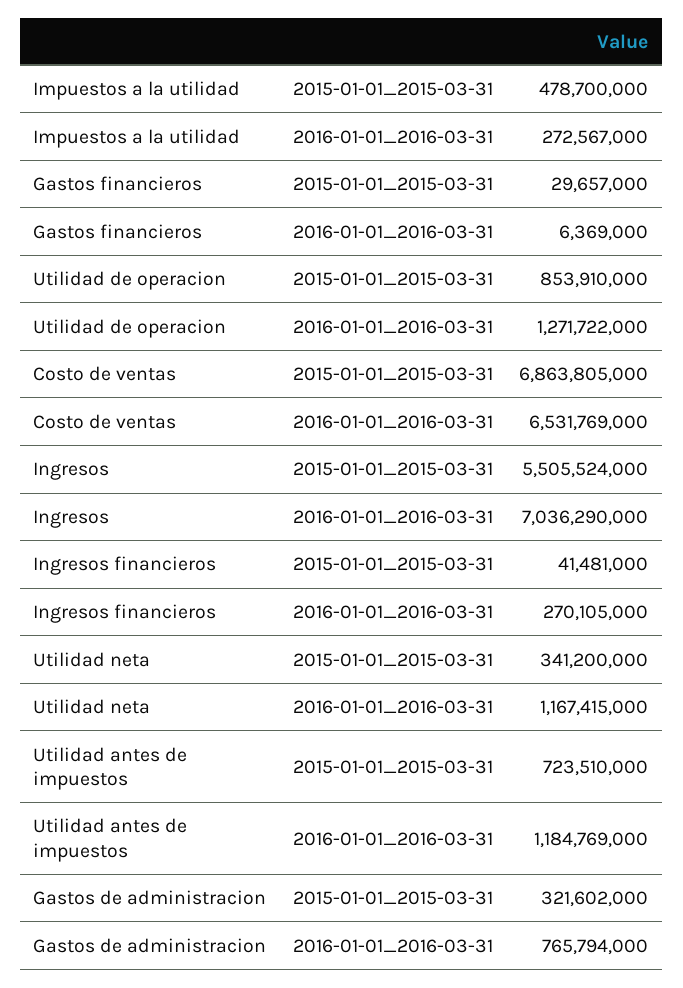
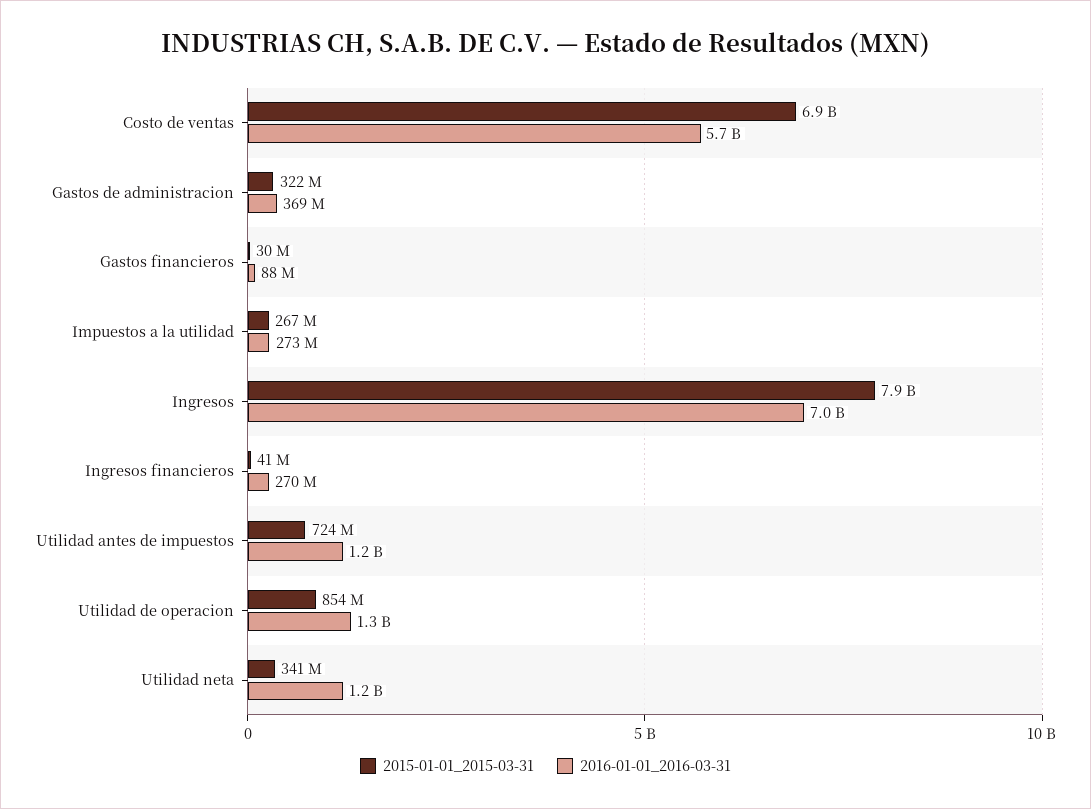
2015-01-01_2015-03-31, Impuestos a la utilidad: 478700000 -> 267000000
2016-01-01_2016-03-31, Gastos financieros: 6369000 -> 88000000
2016-01-01_2016-03-31, Costo de ventas: 6531769000 -> 5700000000
2015-01-01_2015-03-31, Ingresos: 5505524000 -> 7900000000
2016-01-01_2016-03-31, Gastos de administracion: 765794000 -> 369000000

